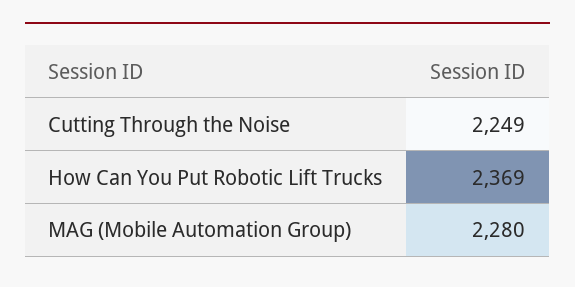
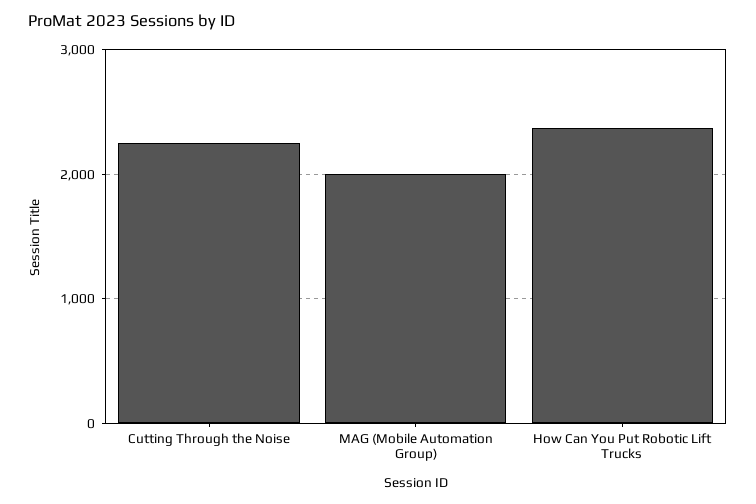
MAG (Mobile Automation Group): 2280 -> 2000

